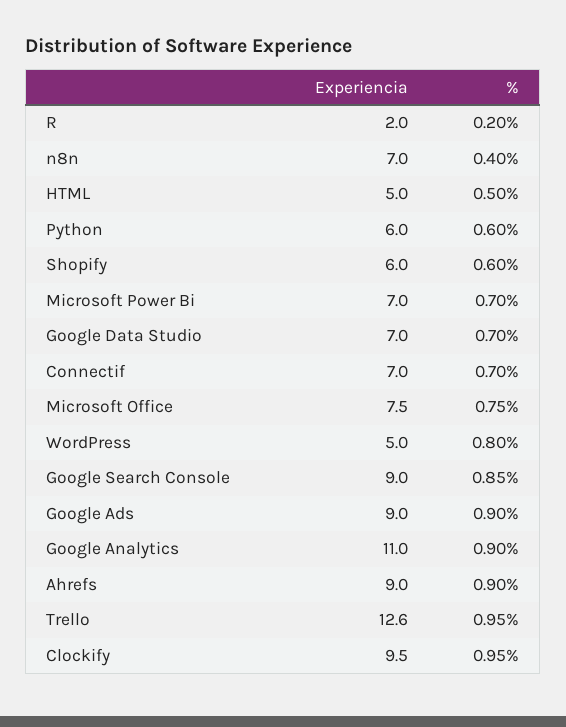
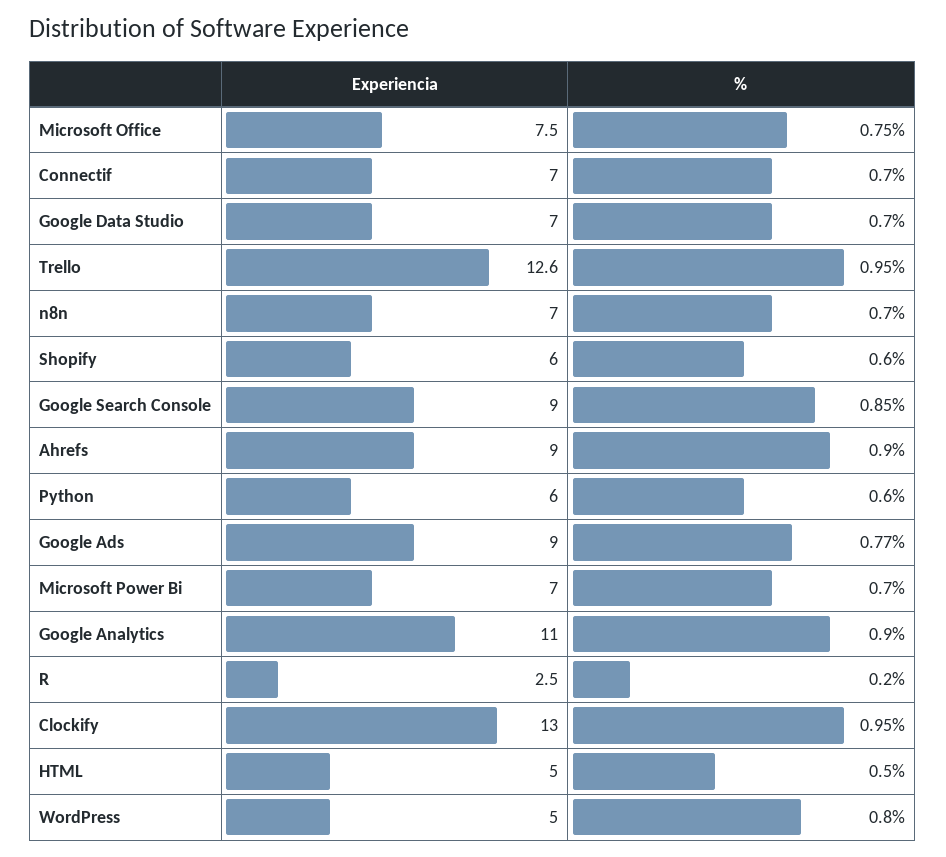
Experiencia, R: 2 -> 2.5
%, n8n: 0.4 -> 0.7
%, Google Ads: 0.9 -> 0.77
Experiencia, Clockify: 9.5 -> 13

